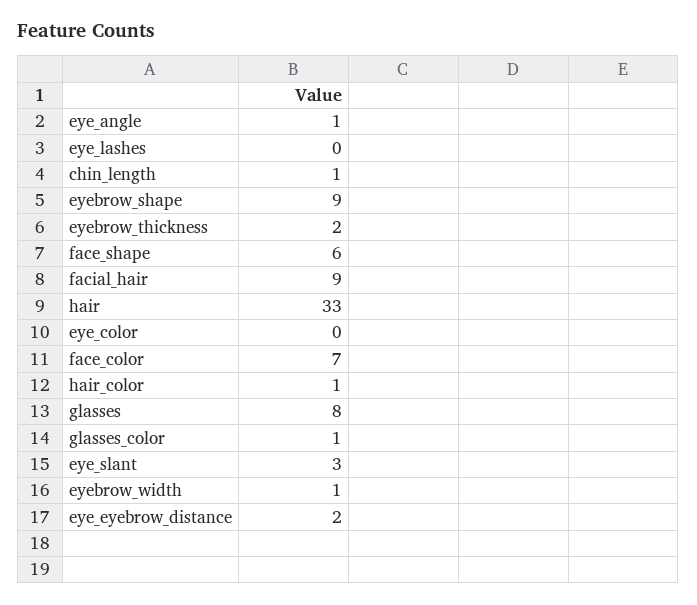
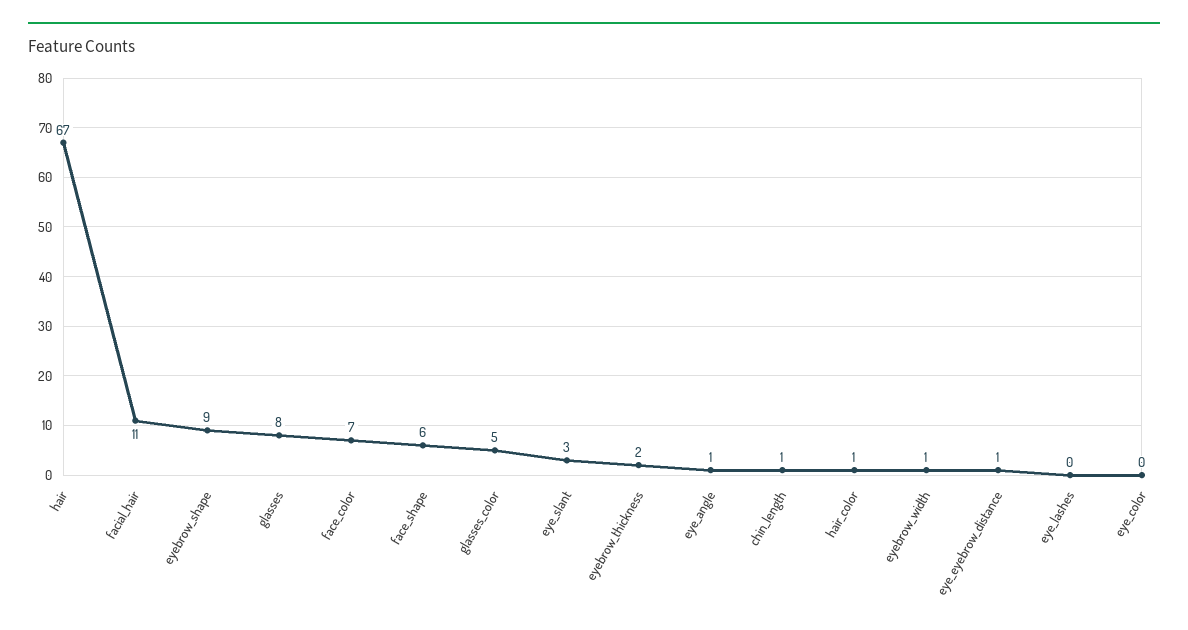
facial_hair: 9 -> 11
hair: 33 -> 67
glasses_color: 1 -> 5
eye_eyebrow_distance: 2 -> 1

